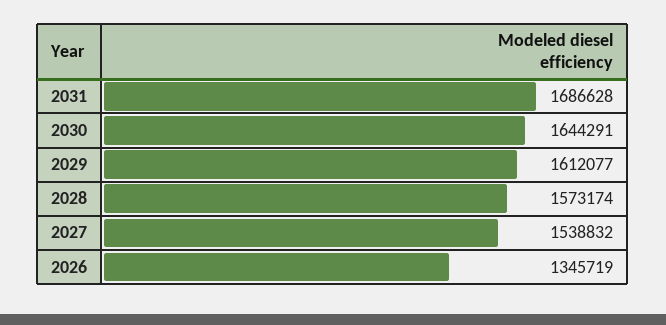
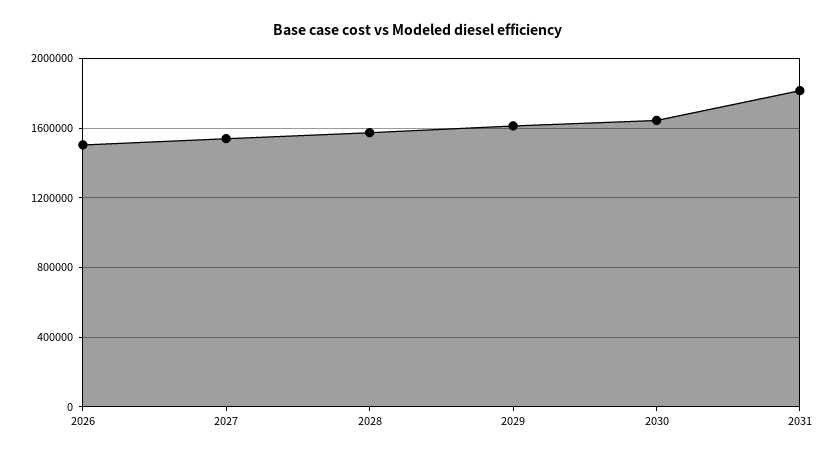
2031: 1686628 -> 1800000
2026: 1345719 -> 1500000

